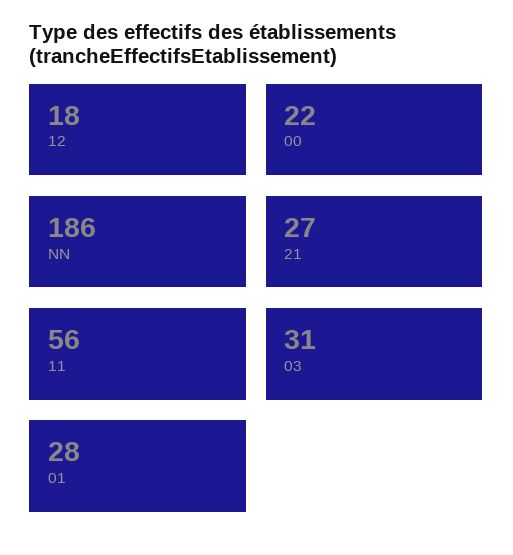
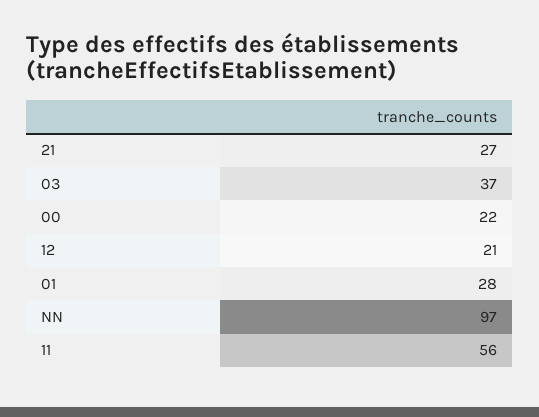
12: 18 -> 21
NN: 186 -> 97
03: 31 -> 37

